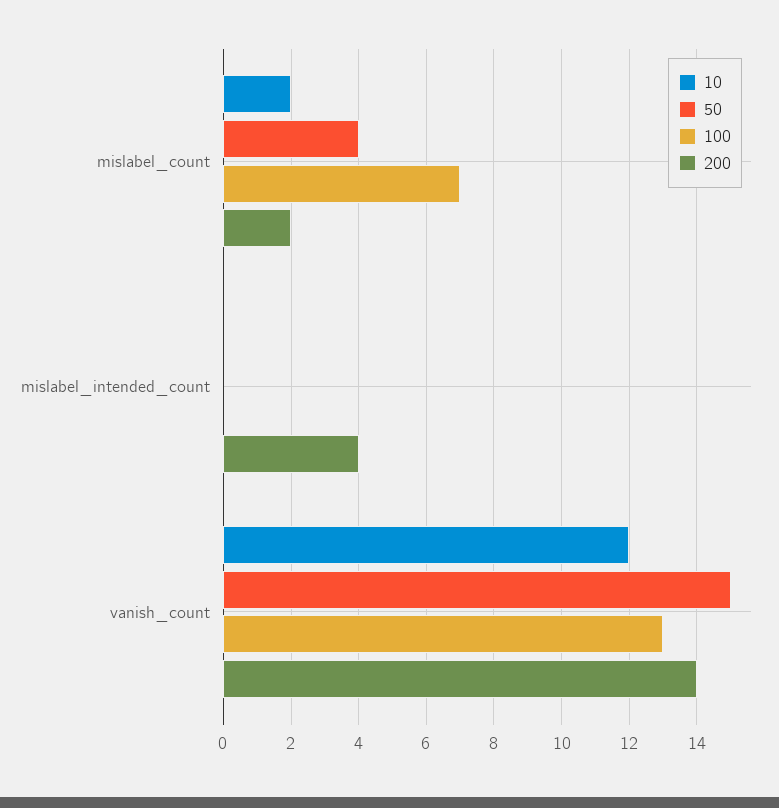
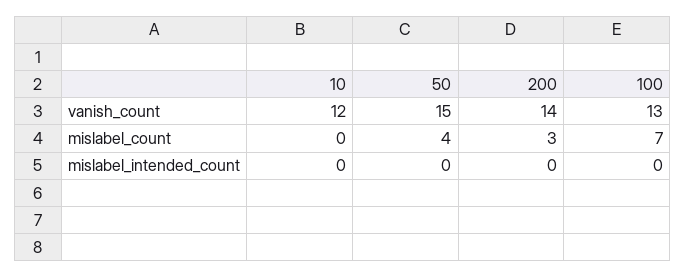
10, mislabel_count: 2 -> 0
200, mislabel_count: 2 -> 3
200, mislabel_intended_count: 4 -> 0

